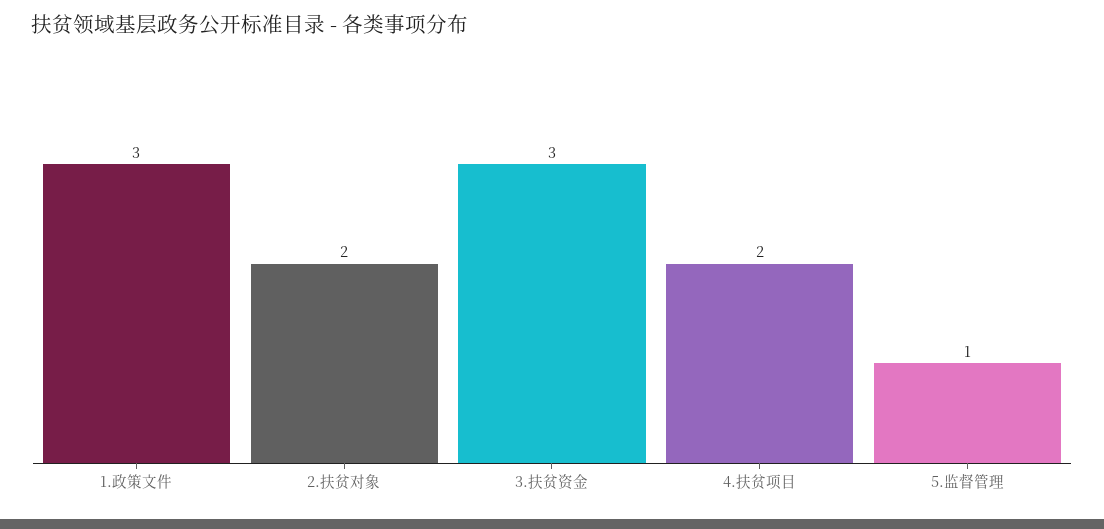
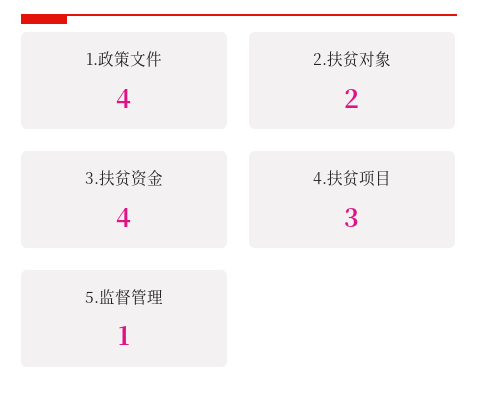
1.政策文件: 3 -> 4
3.扶贫资金: 3 -> 4
4.扶贫项目: 2 -> 3

